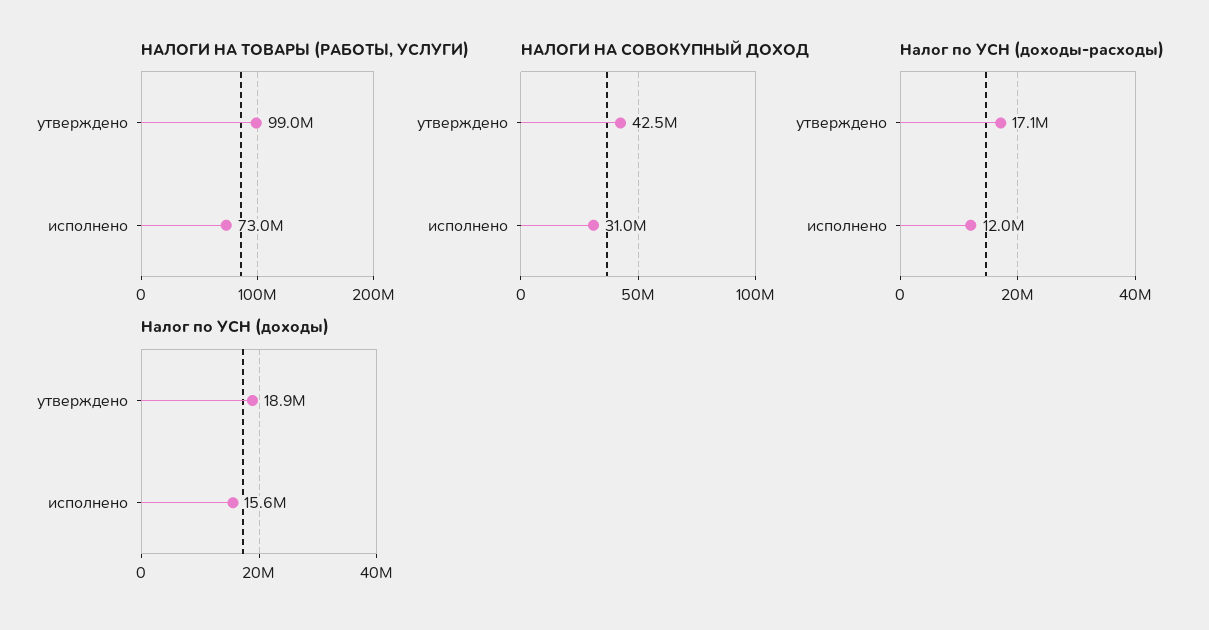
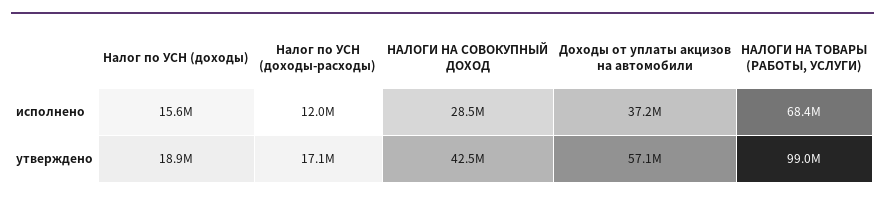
НАЛОГИ НА ТОВАРЫ (РАБОТЫ, УСЛУГИ), исполнено: 73000000 -> 68400000
НАЛОГИ НА СОВОКУПНЫЙ ДОХОД, исполнено: 31000000 -> 28500000
Доходы от уплаты акцизов на автомобили, исполнено: none -> 37200000
Доходы от уплаты акцизов на автомобили, утверждено: none -> 57100000

